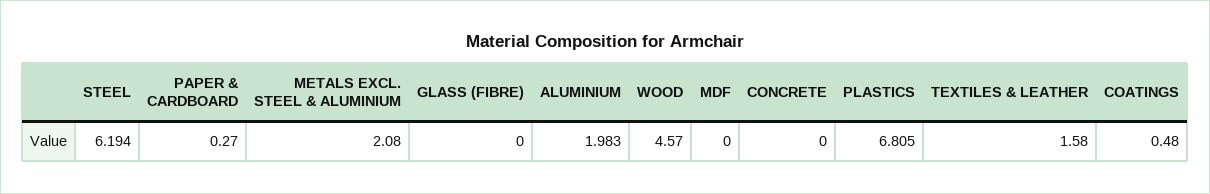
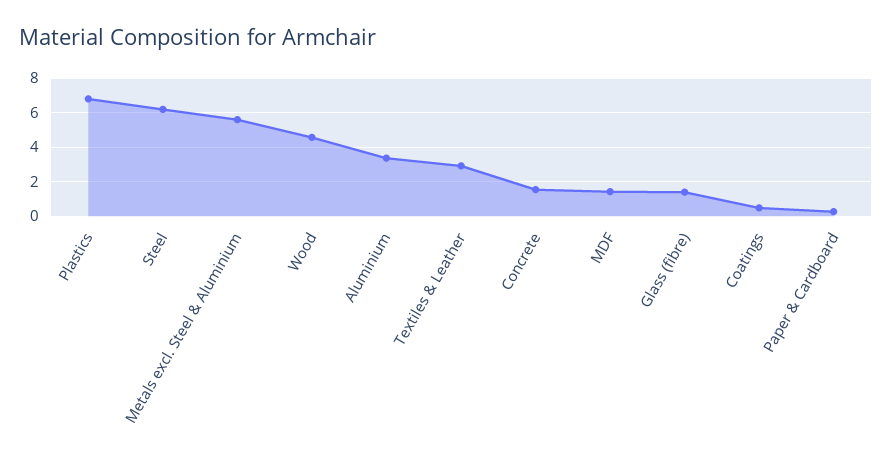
METALS EXCL. STEEL & ALUMINIUM: 2.08 -> 5.5
GLASS (FIBRE): 0 -> 1.5
ALUMINIUM: 1.983 -> 3.5
MDF: 0 -> 1.5
CONCRETE: 0 -> 1.5
TEXTILES & LEATHER: 1.58 -> 3

